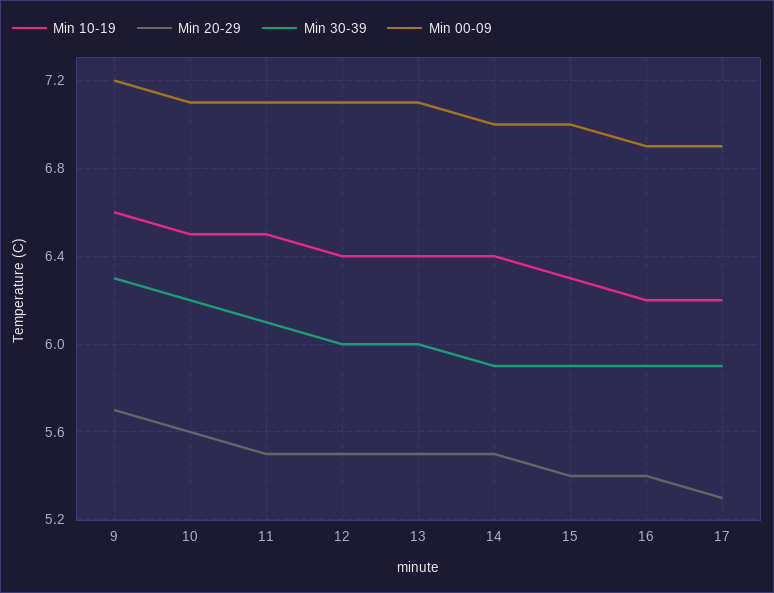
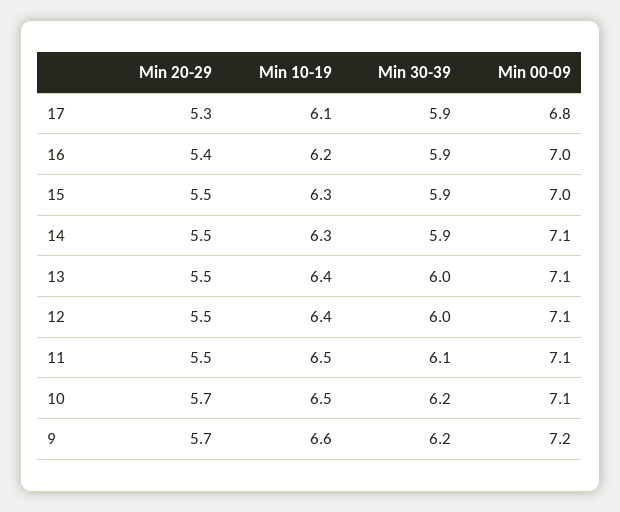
Min 30-39, 9: 6.3 -> 6.2
Min 20-29, 10: 5.6 -> 5.7
Min 10-19, 14: 6.4 -> 6.3
Min 00-09, 14: 7 -> 7.1
Min 20-29, 15: 5.4 -> 5.5
Min 00-09, 16: 6.9 -> 7
Min 10-19, 17: 6.2 -> 6.1
Min 00-09, 17: 6.9 -> 6.8

